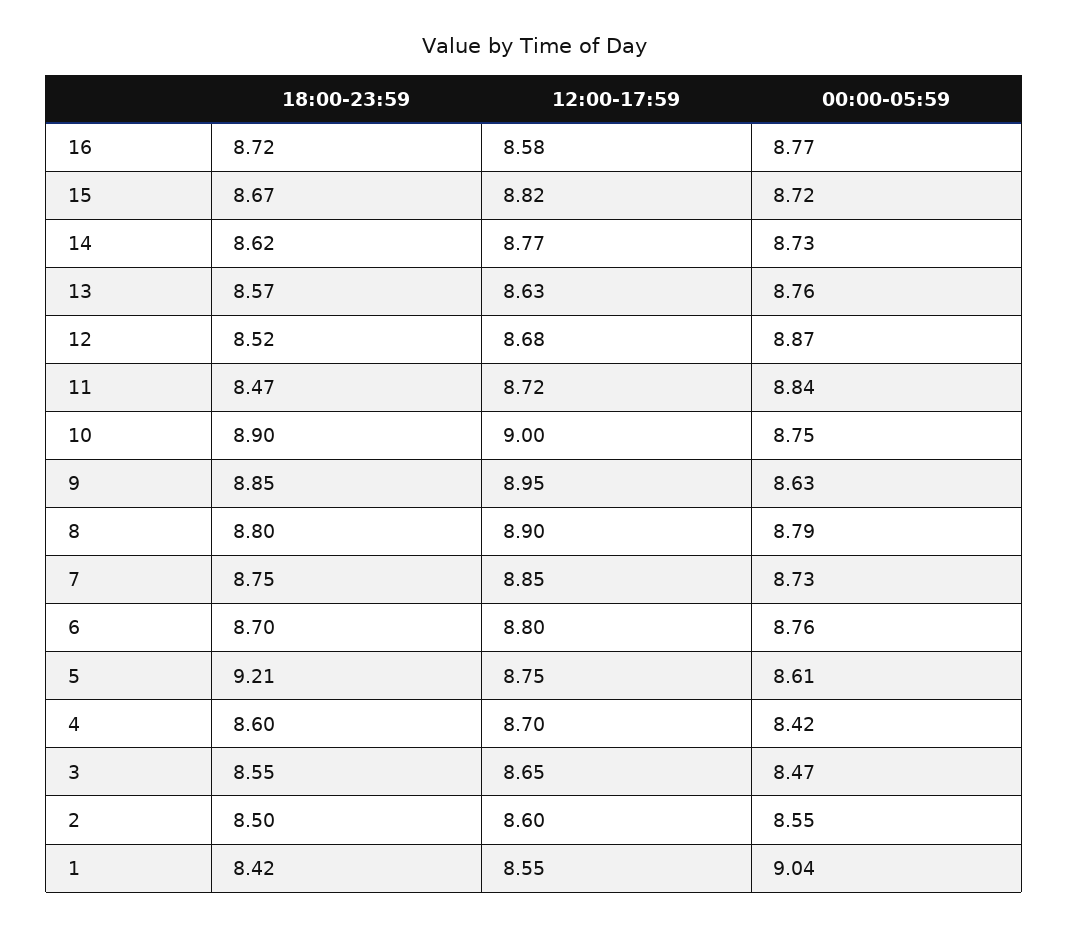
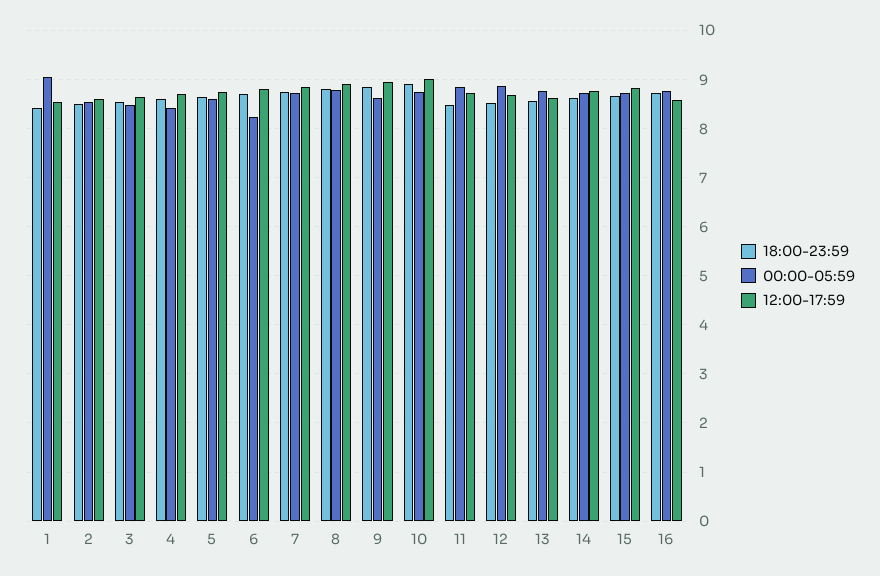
00:00-05:59, 6: 8.76 -> 8.2
18:00-23:59, 5: 9.21 -> 8.6

